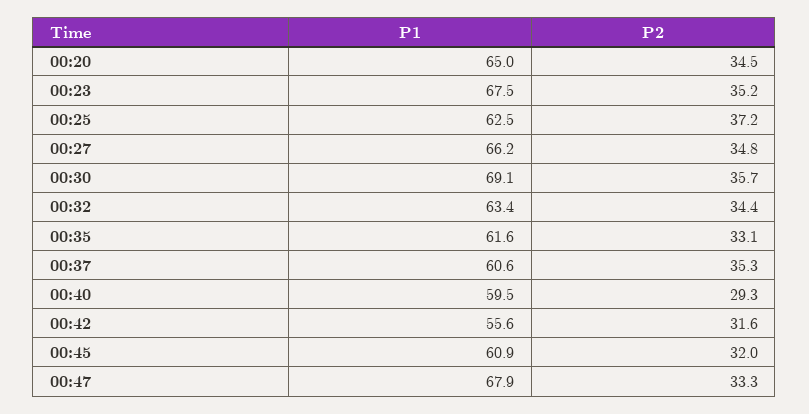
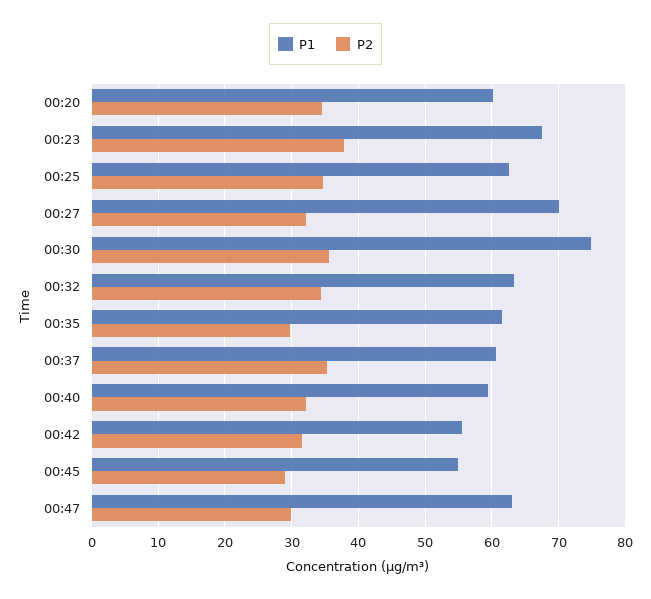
P1, 00:20: 65 -> 60
P2, 00:23: 35.2 -> 38
P2, 00:25: 37.2 -> 35
P1, 00:27: 66.2 -> 70
P2, 00:27: 34.8 -> 32
P1, 00:30: 69.1 -> 75
P2, 00:35: 33.1 -> 30
P2, 00:40: 29.3 -> 32
P1, 00:45: 60.9 -> 55
P2, 00:45: 32 -> 29
P1, 00:47: 67.9 -> 63
P2, 00:47: 33.3 -> 30

